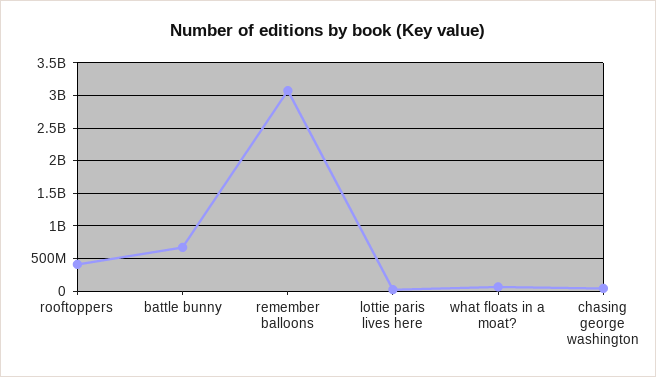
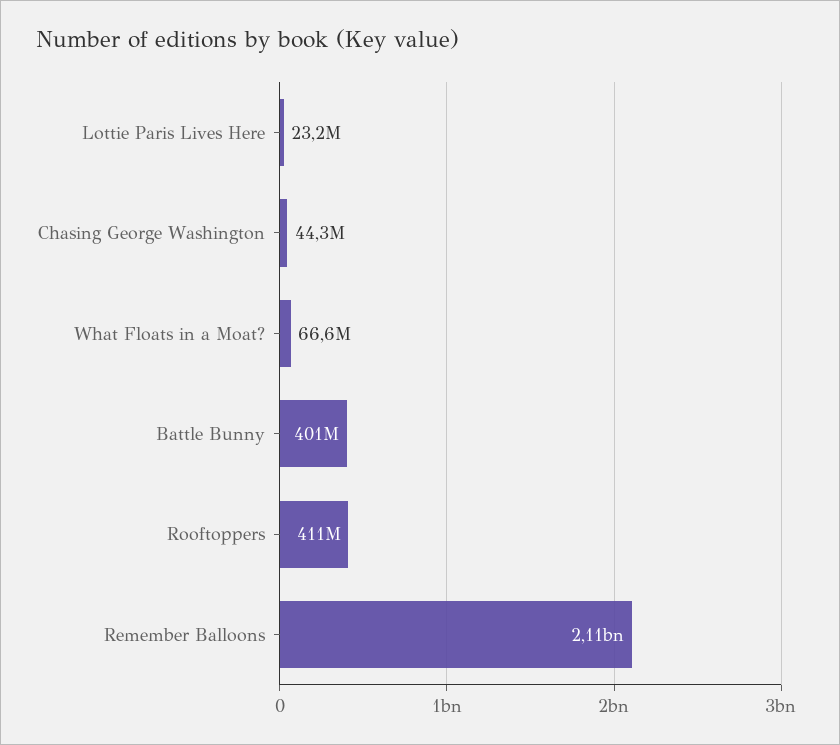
battle bunny: 700000000 -> 401000000
remember balloons: 3100000000 -> 2110000000

